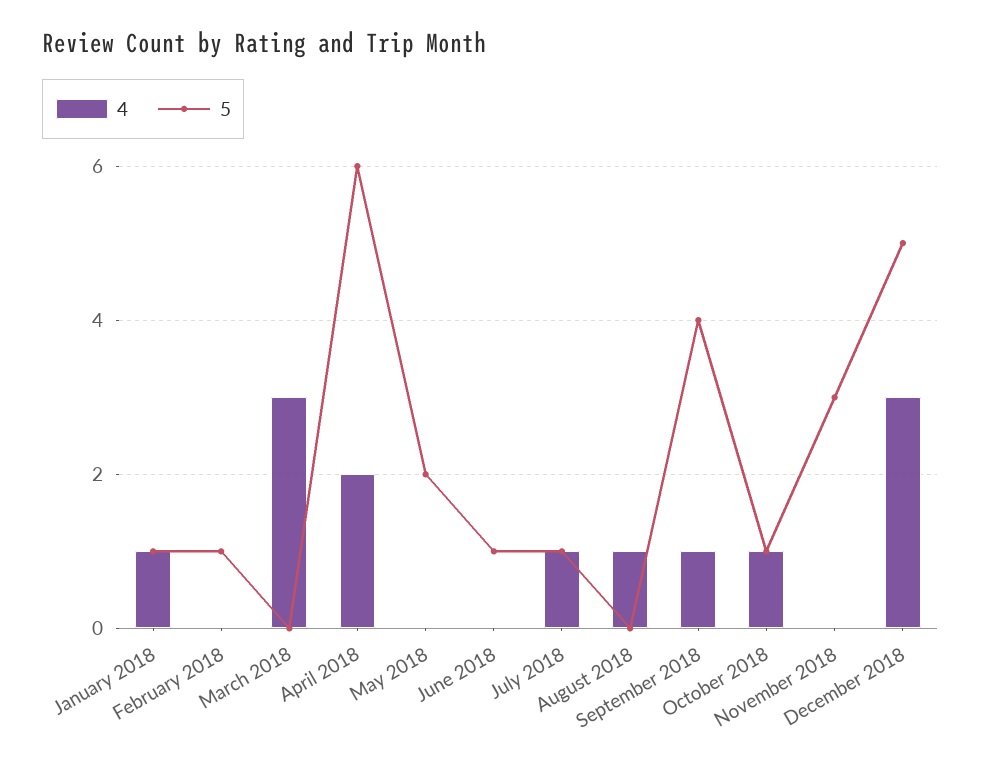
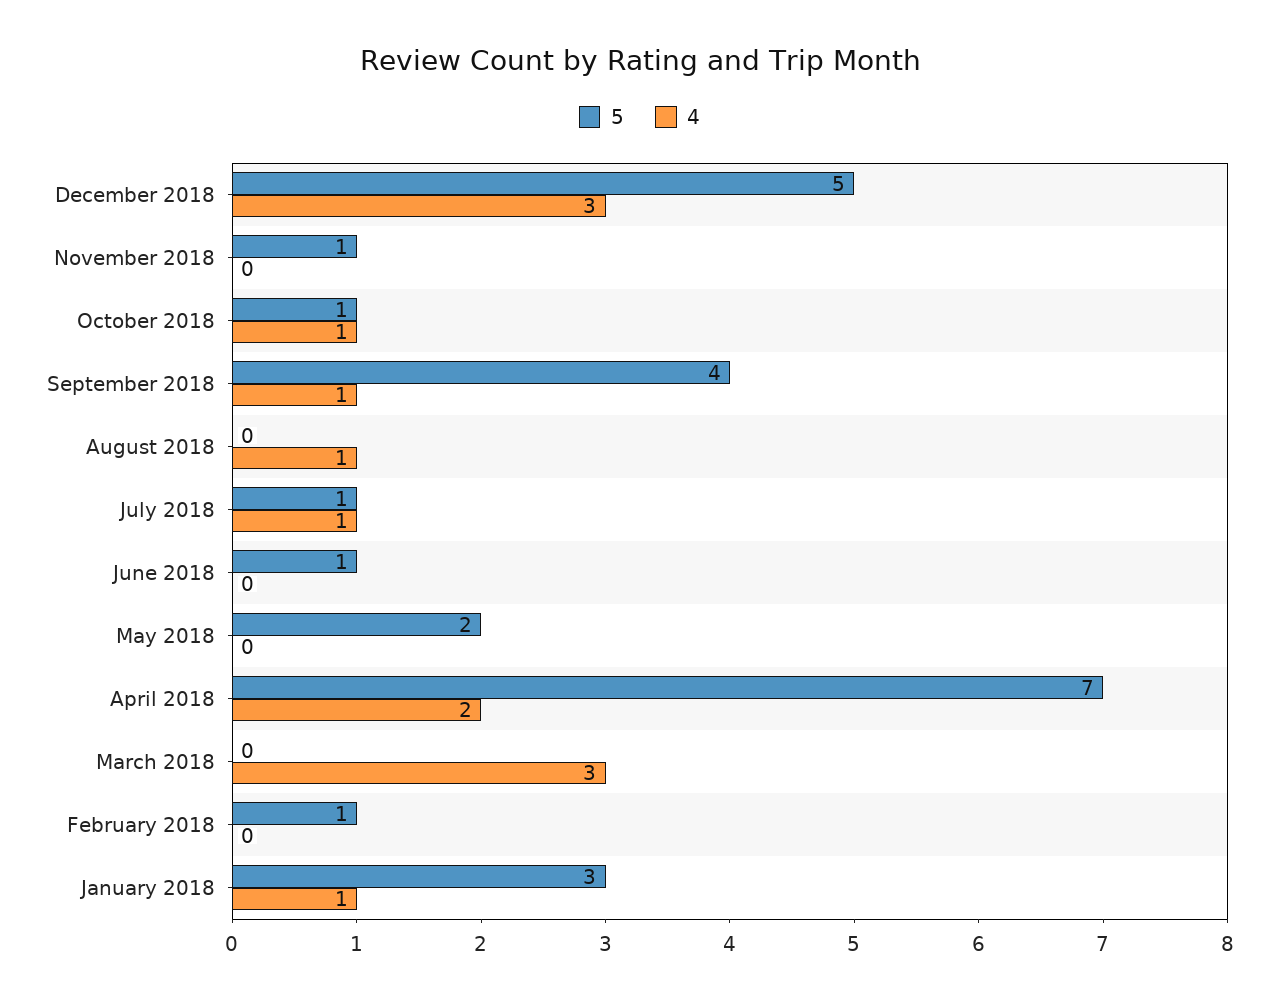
5, January 2018: 1 -> 3
5, April 2018: 6 -> 7
5, November 2018: 3 -> 1

